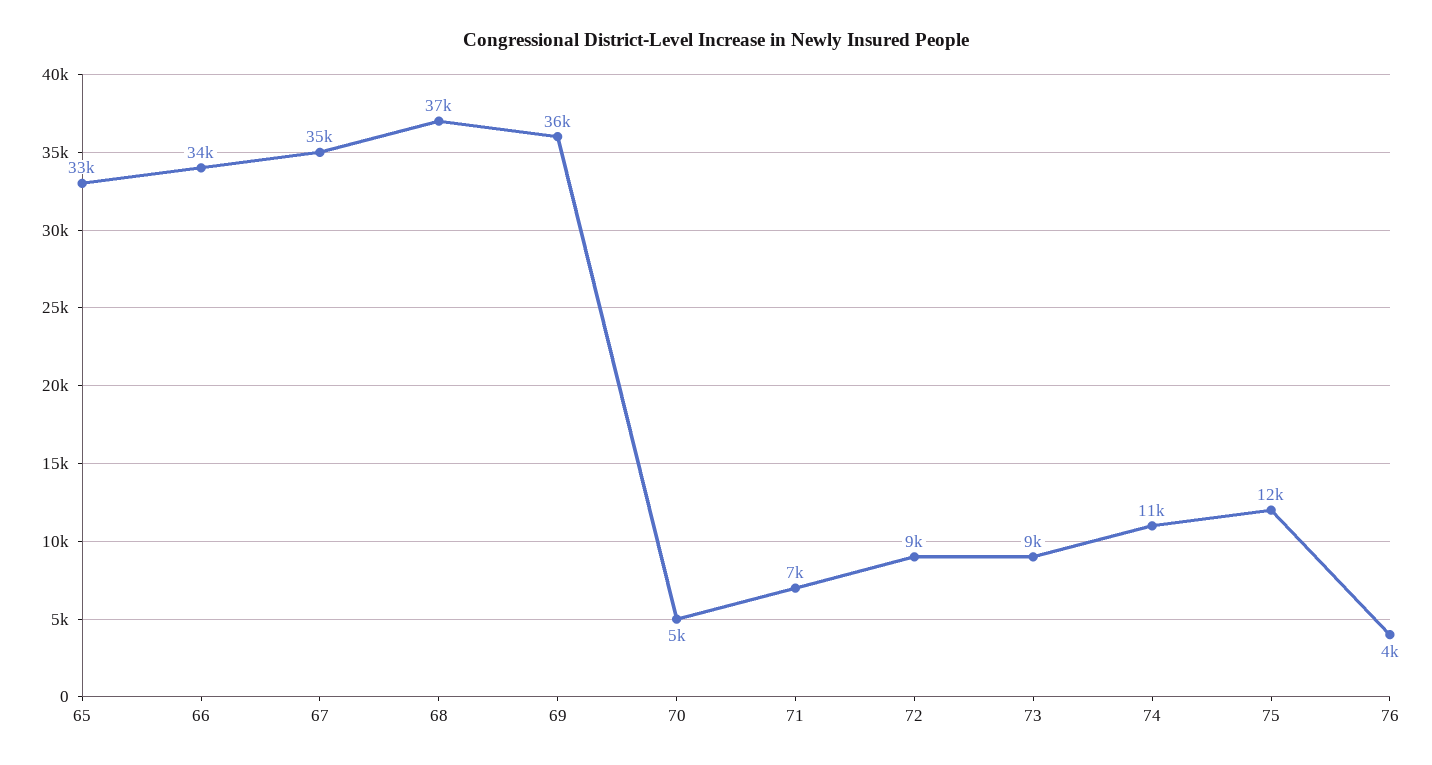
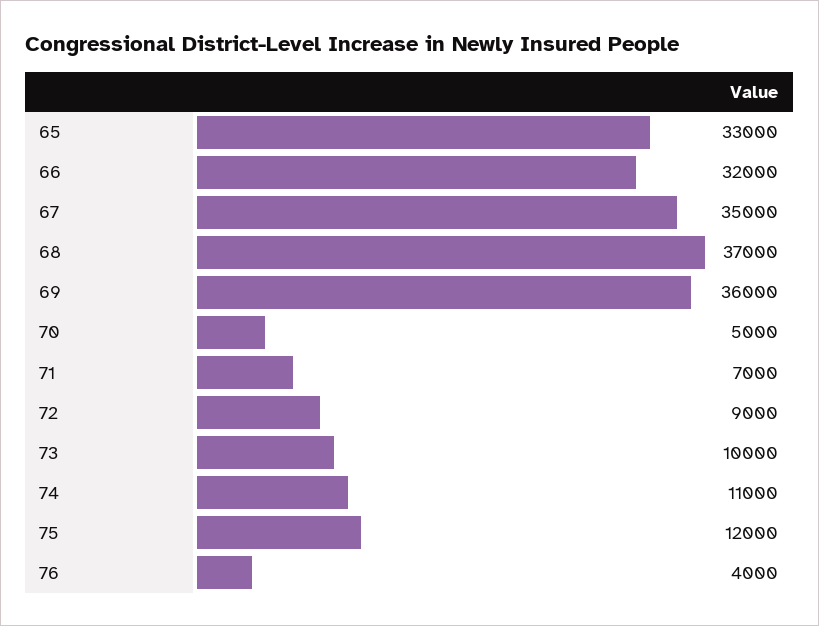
66: 34000 -> 32000
73: 9000 -> 10000

